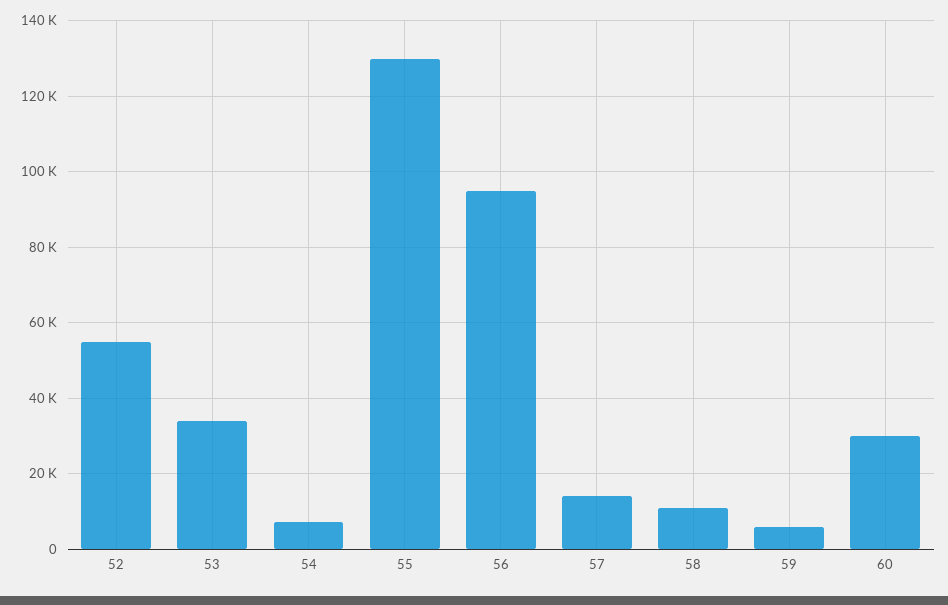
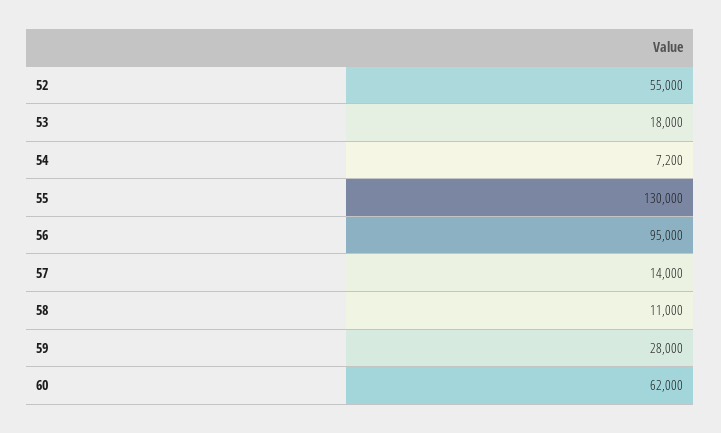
53: 34000 -> 18000
59: 6000 -> 28000
60: 30000 -> 62000

